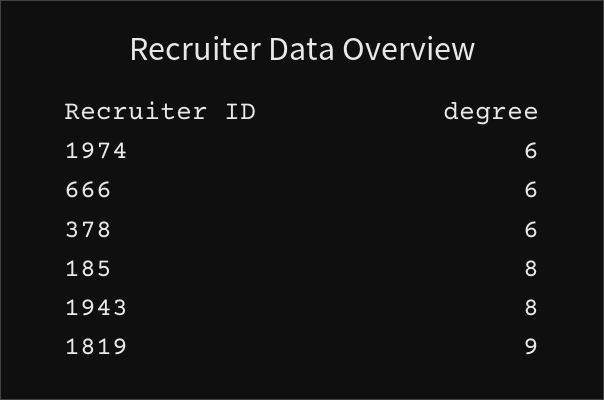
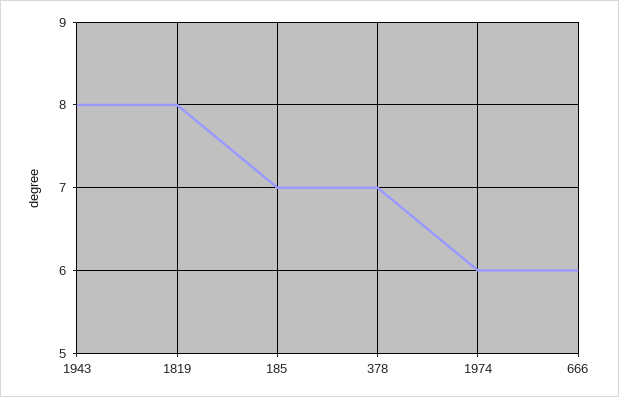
378: 6 -> 7
185: 8 -> 7
1819: 9 -> 8

